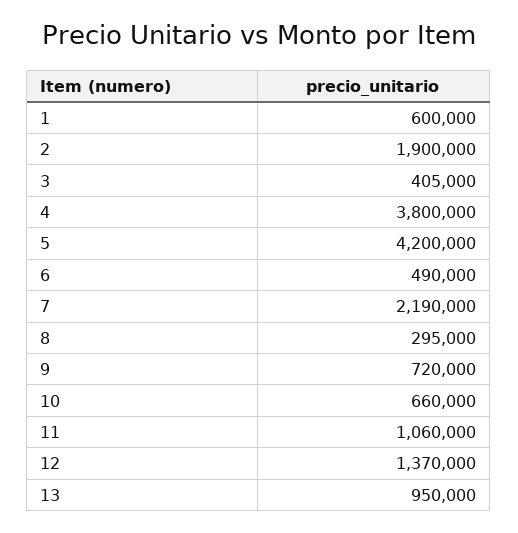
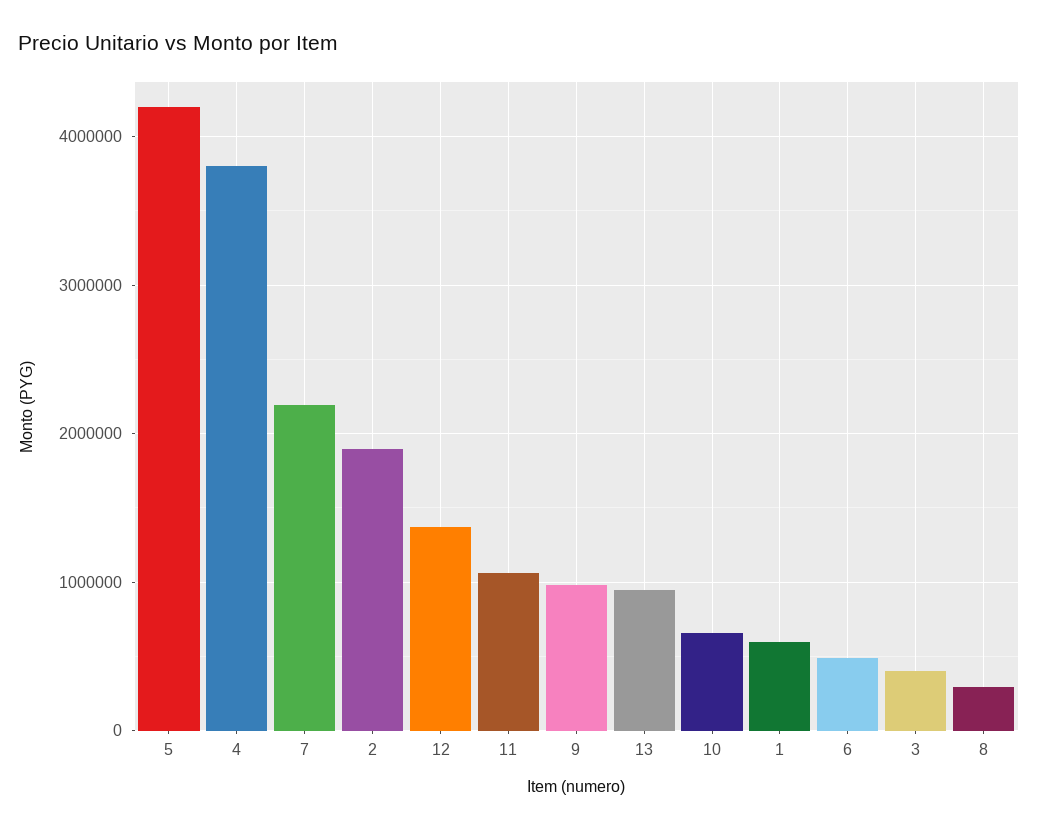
9: 720000 -> 1000000

